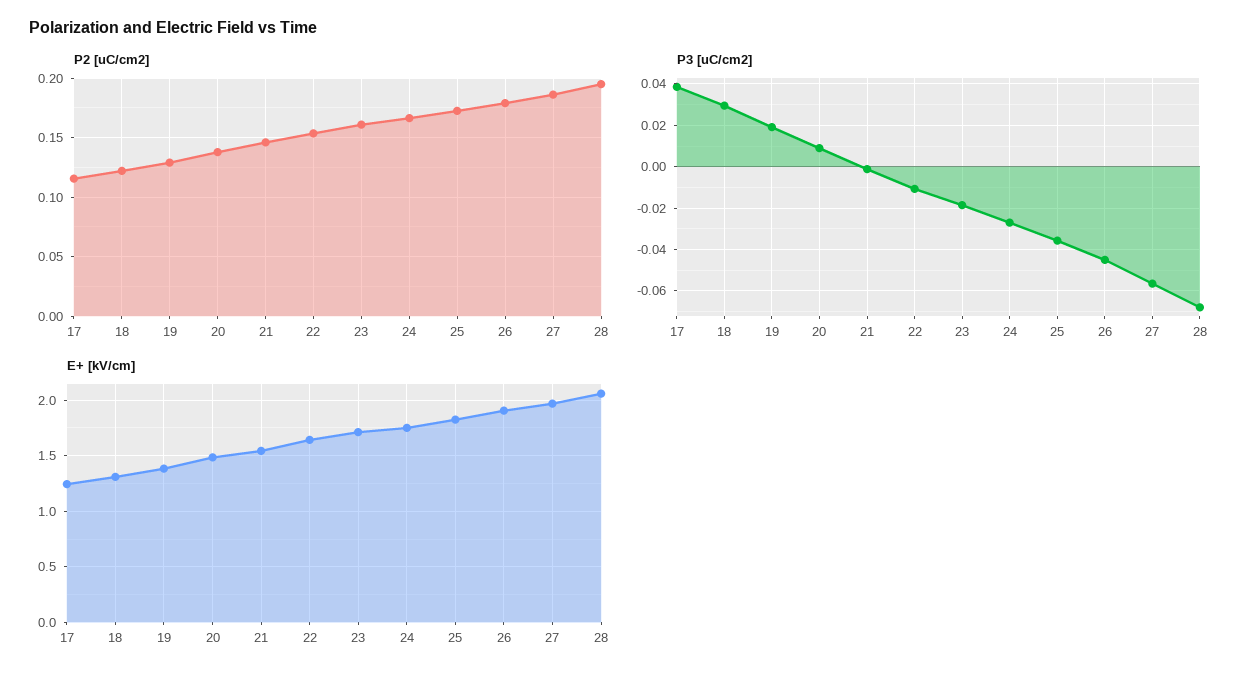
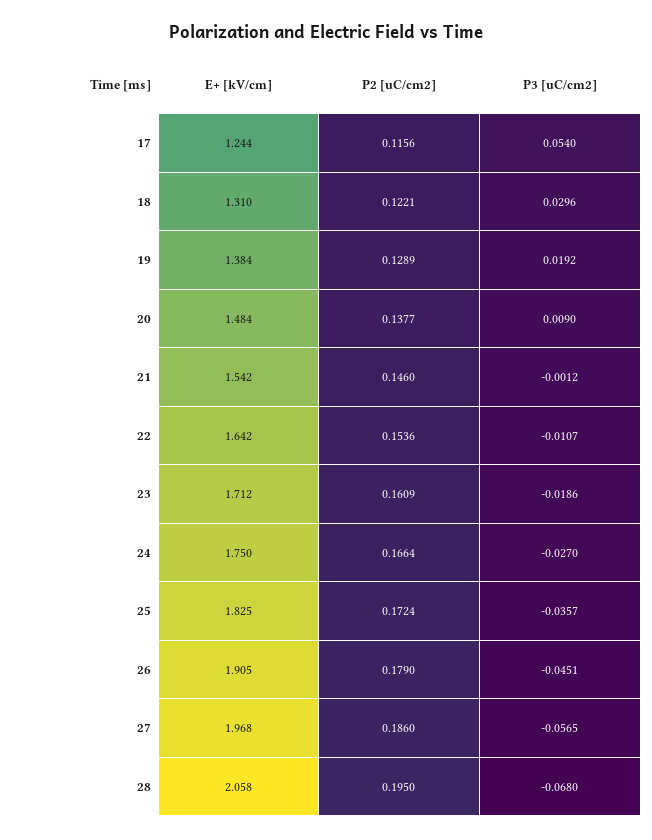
P3 [uC/cm2], 17: 0.04 -> 0.054

